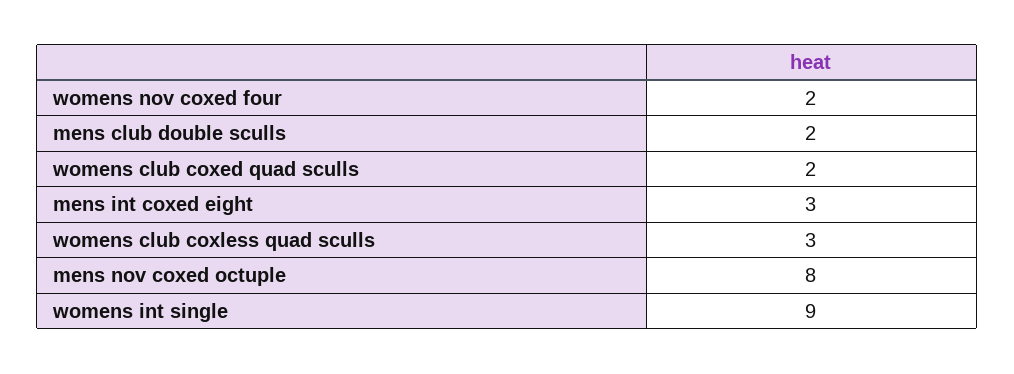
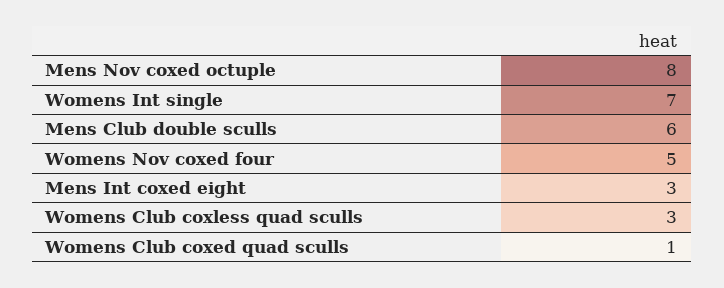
womens nov coxed four: 2 -> 5
mens club double sculls: 2 -> 6
womens club coxed quad sculls: 2 -> 1
womens int single: 9 -> 7

